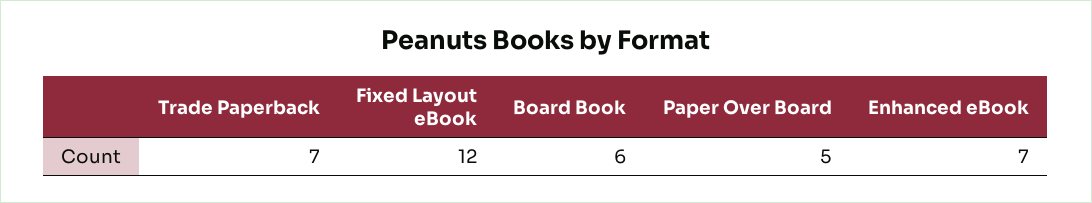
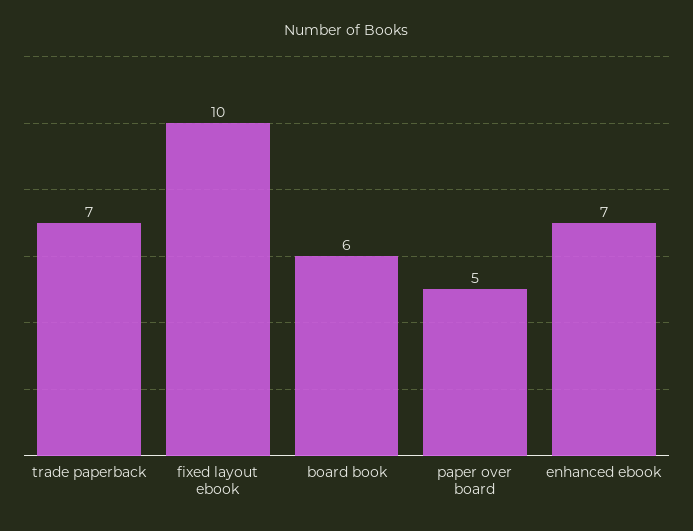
Fixed Layout eBook: 12 -> 10

